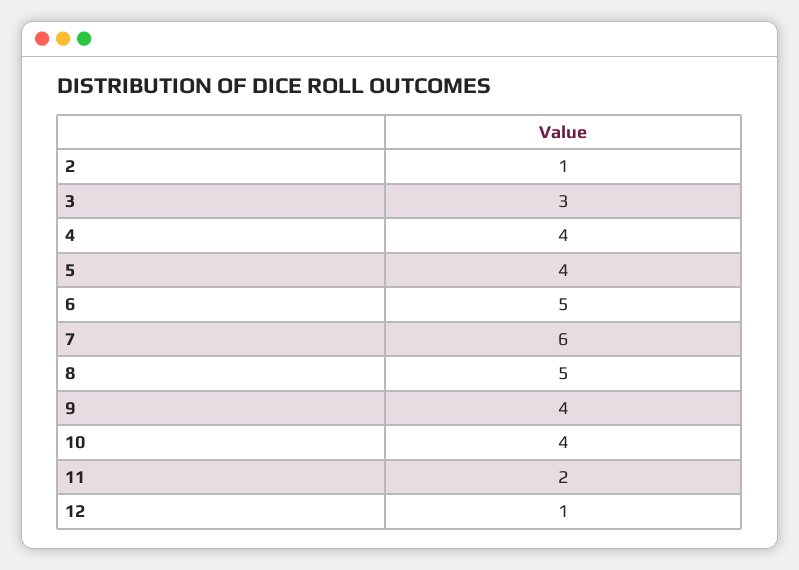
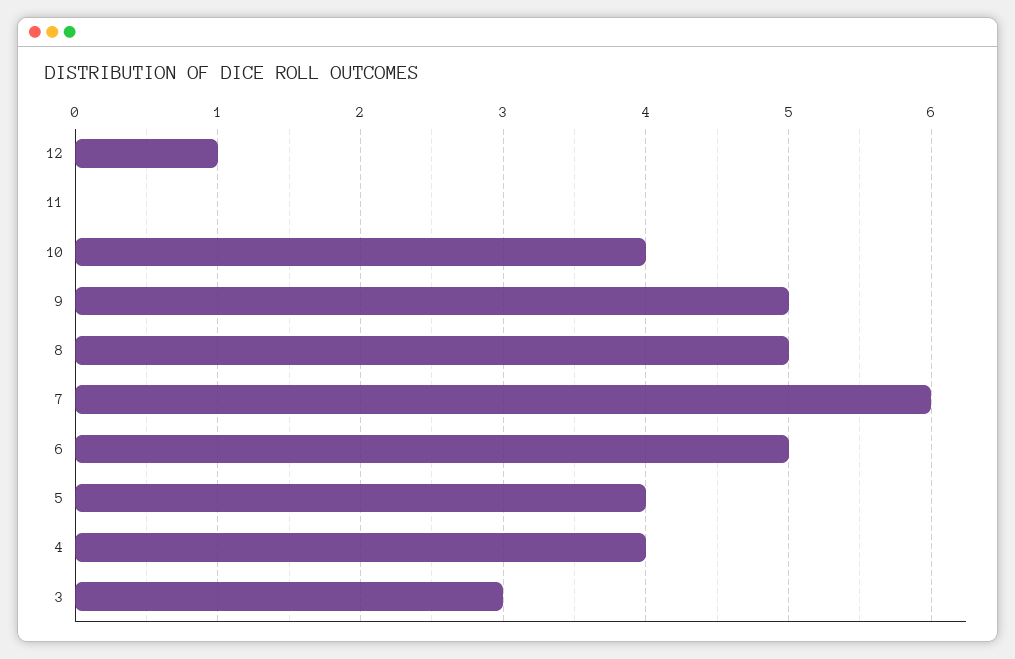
2: 1 -> none
9: 4 -> 5
11: 2 -> 0

